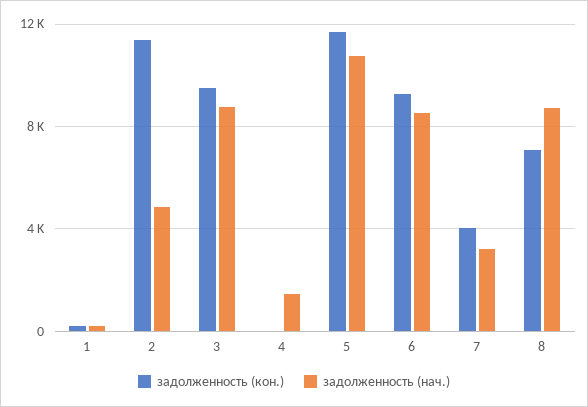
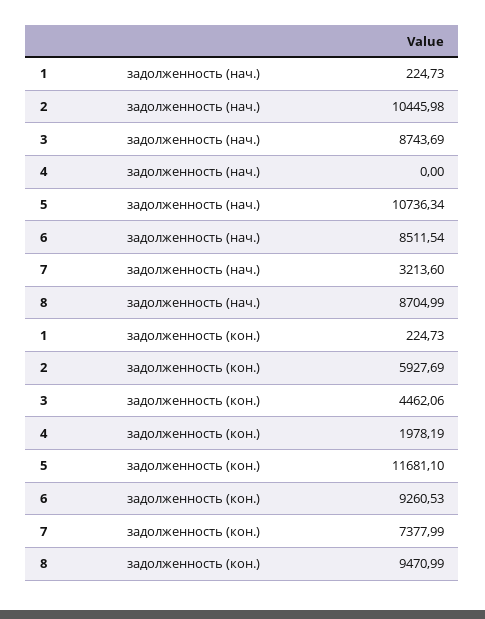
задолженность (кон.), 2: 11500 -> 5927.69
задолженность (нач.), 2: 5000 -> 10445.98
задолженность (кон.), 3: 9500 -> 4462.06
задолженность (кон.), 4: 0 -> 1978.19
задолженность (нач.), 4: 1500 -> 0
задолженность (кон.), 7: 4000 -> 7377.99
задолженность (кон.), 8: 7000 -> 9470.99

